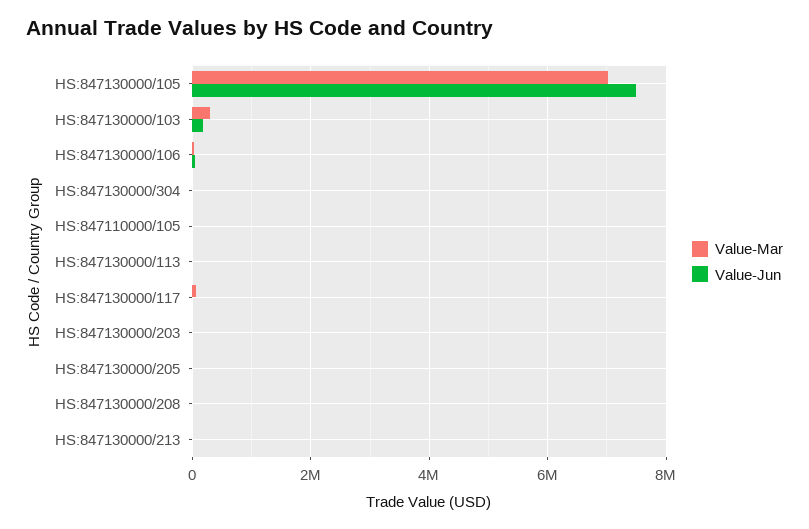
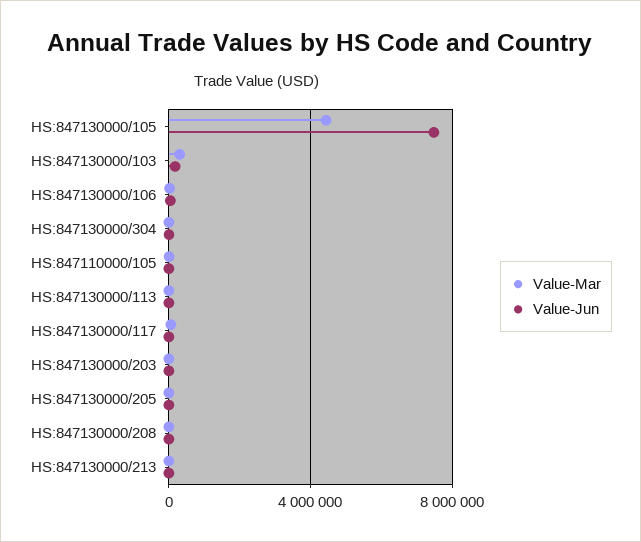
Value-Mar, HS:847130000/105: 7000000 -> 4500000

